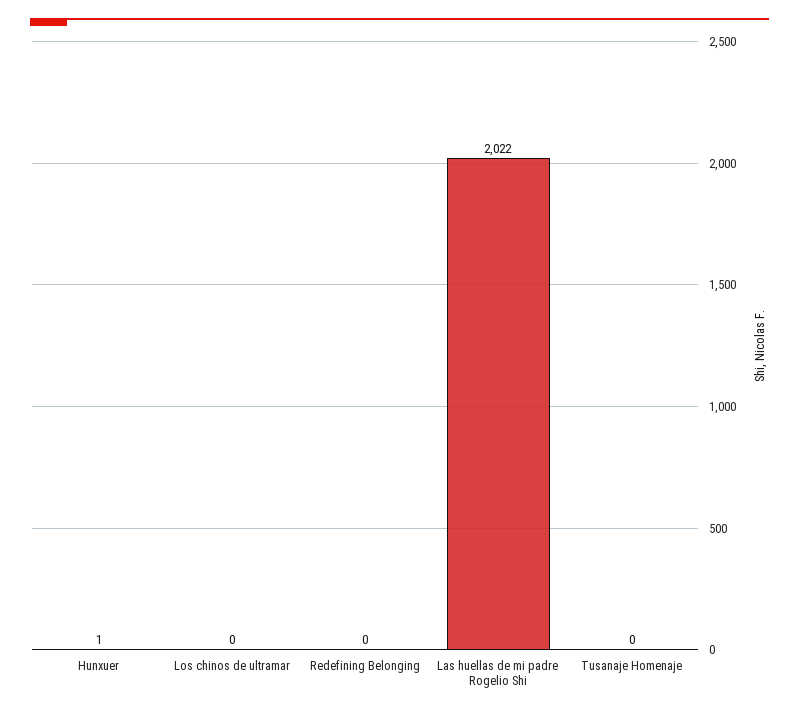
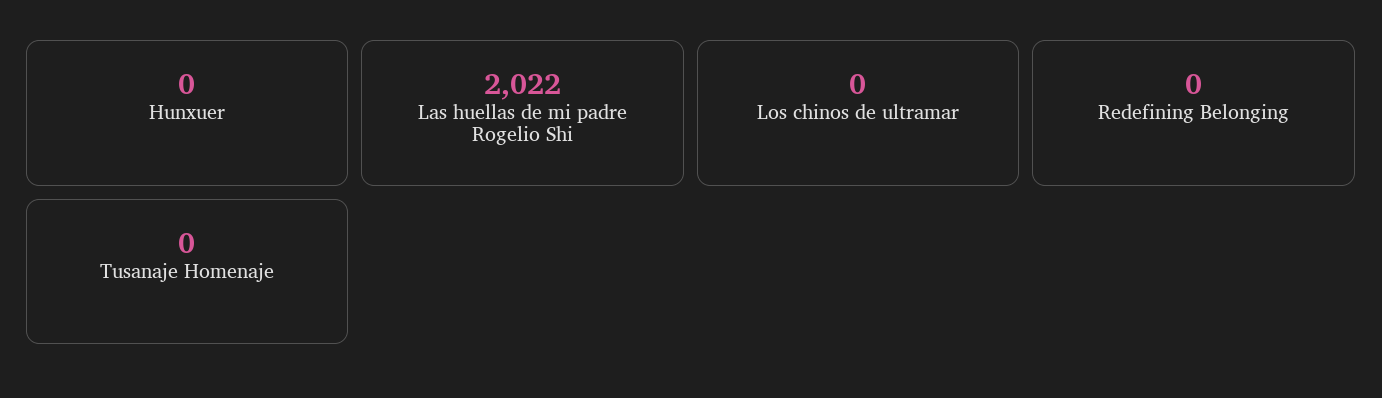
Hunxuer: 1 -> 0

